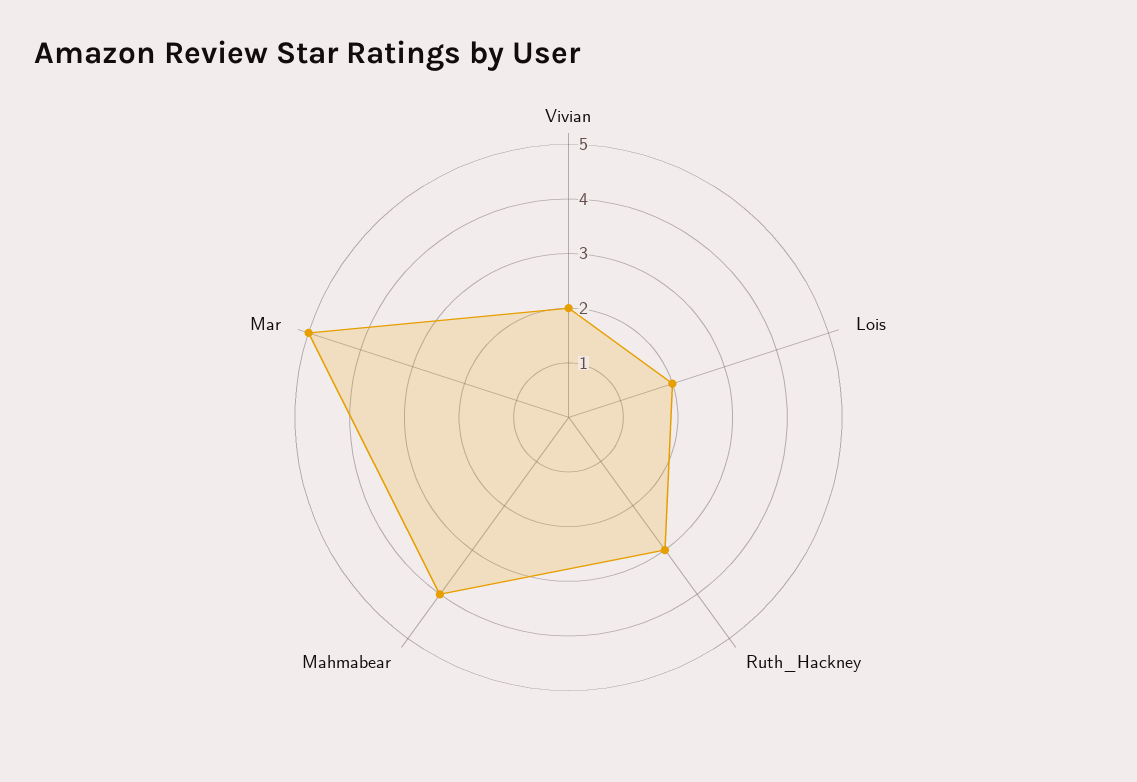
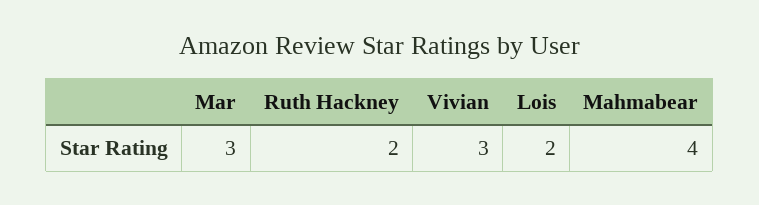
Vivian: 2 -> 3
Ruth_Hackney: 3 -> 2
Mar: 5 -> 3

